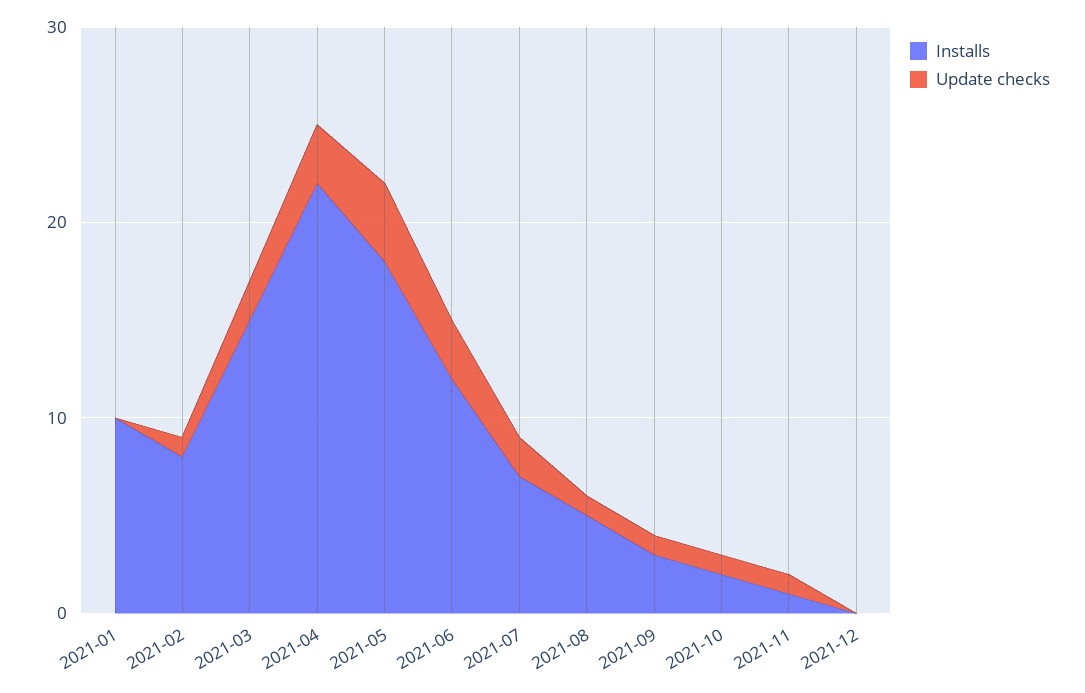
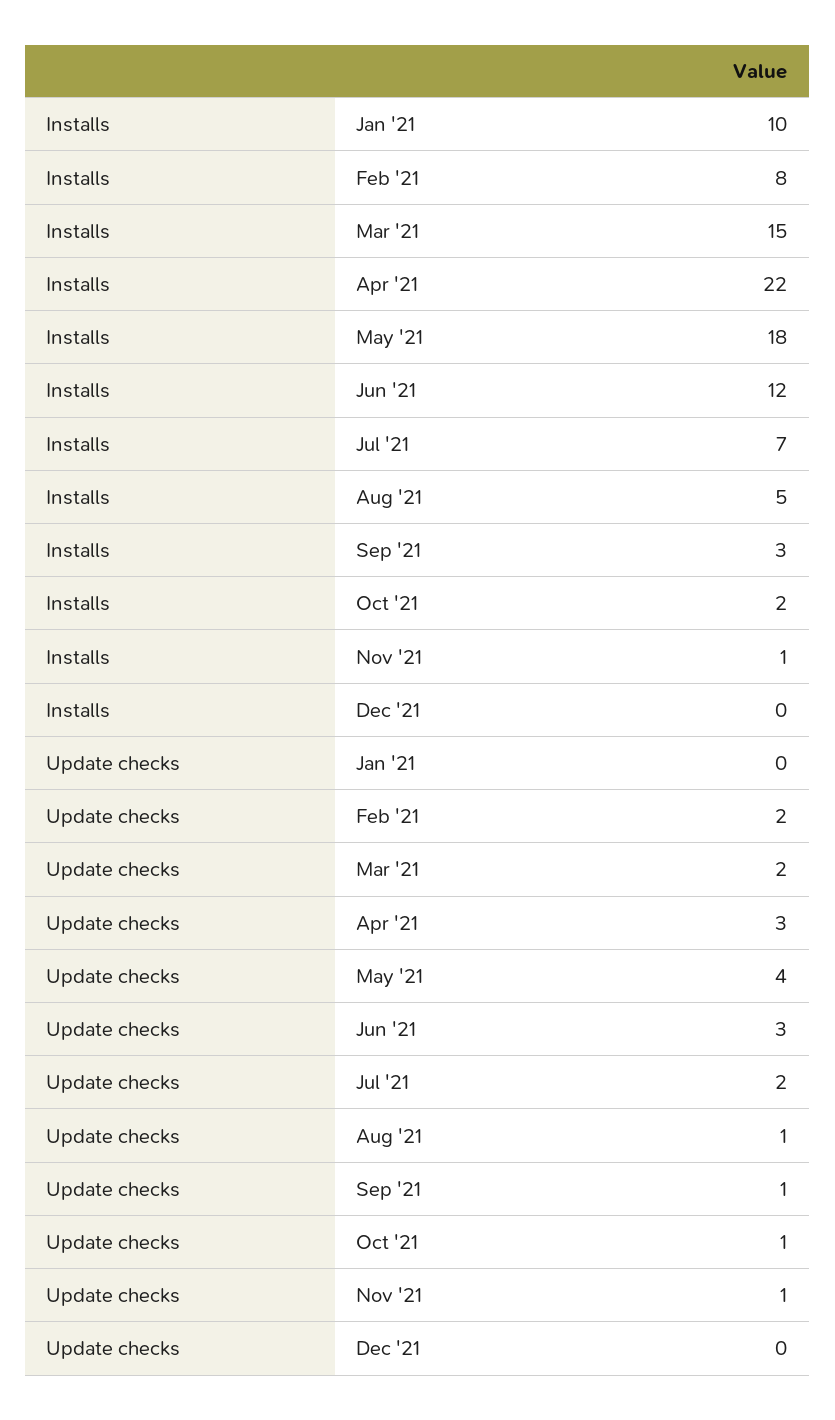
Update checks, 2021-02: 1 -> 2

